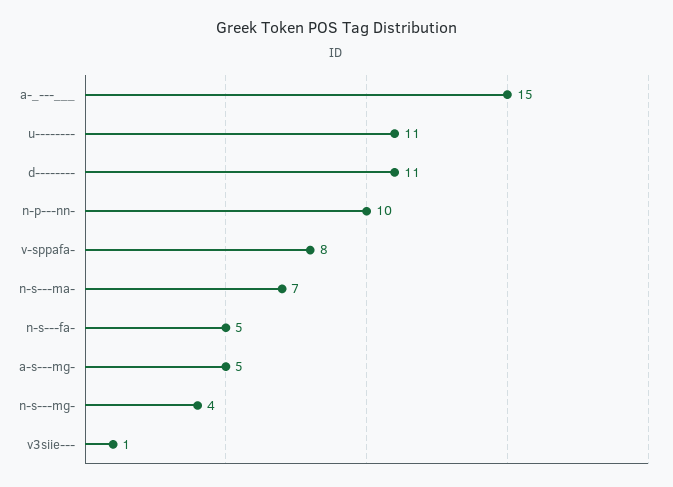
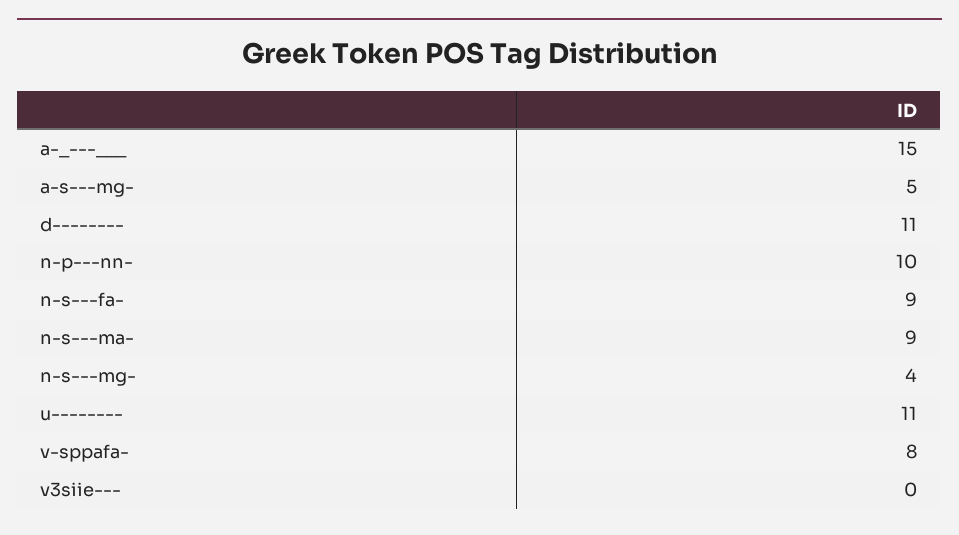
n-s---ma-: 7 -> 9
n-s---fa-: 5 -> 9
v3siie---: 1 -> 0

